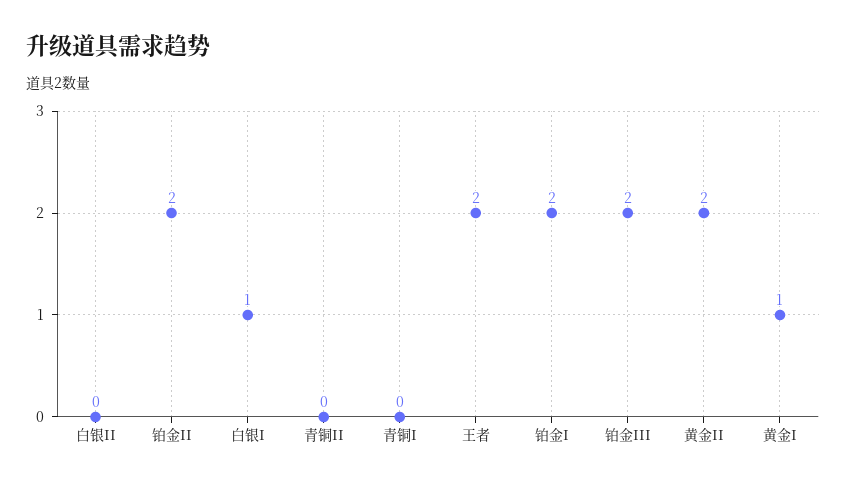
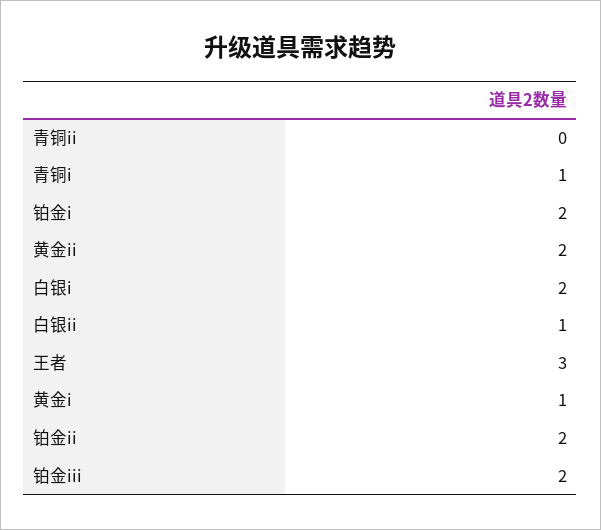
白银II: 0 -> 1
白银I: 1 -> 2
青铜I: 0 -> 1
王者: 2 -> 3

